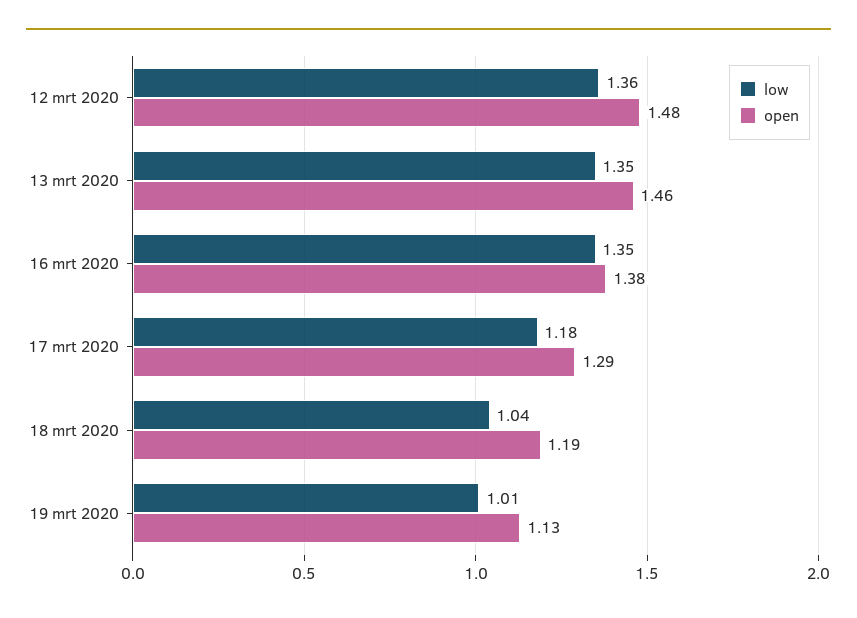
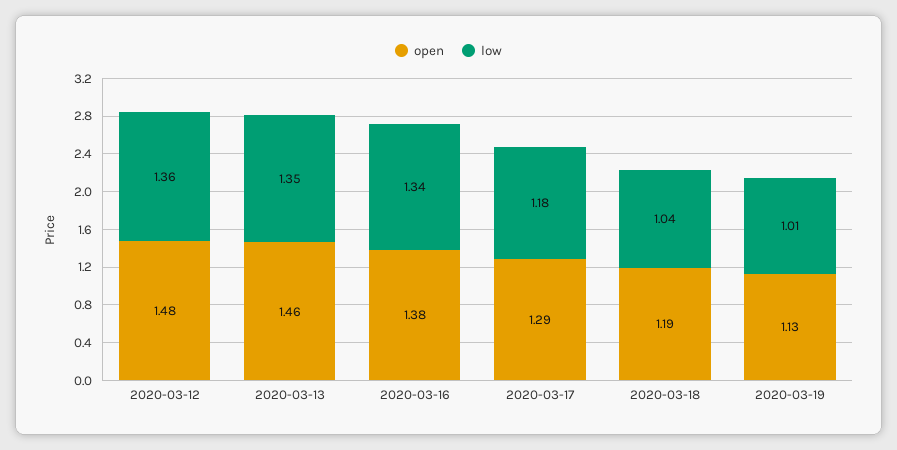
low, 16 mrt 2020: 1.35 -> 1.34

